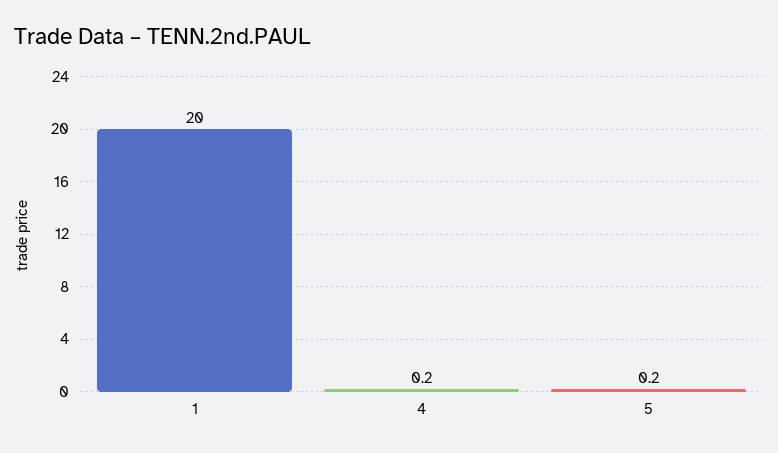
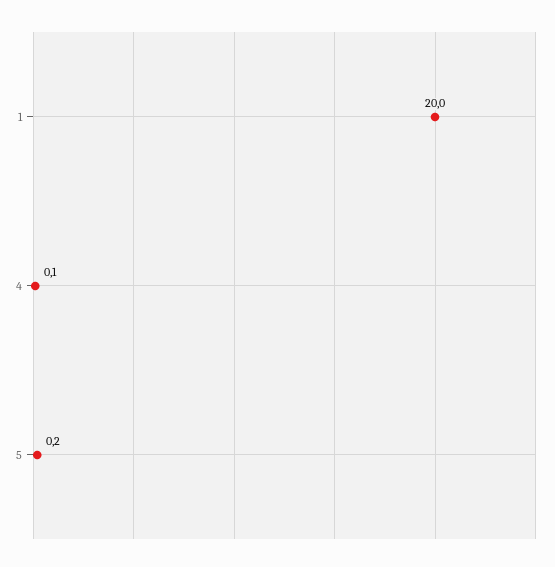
4: 0.2 -> 0.1

